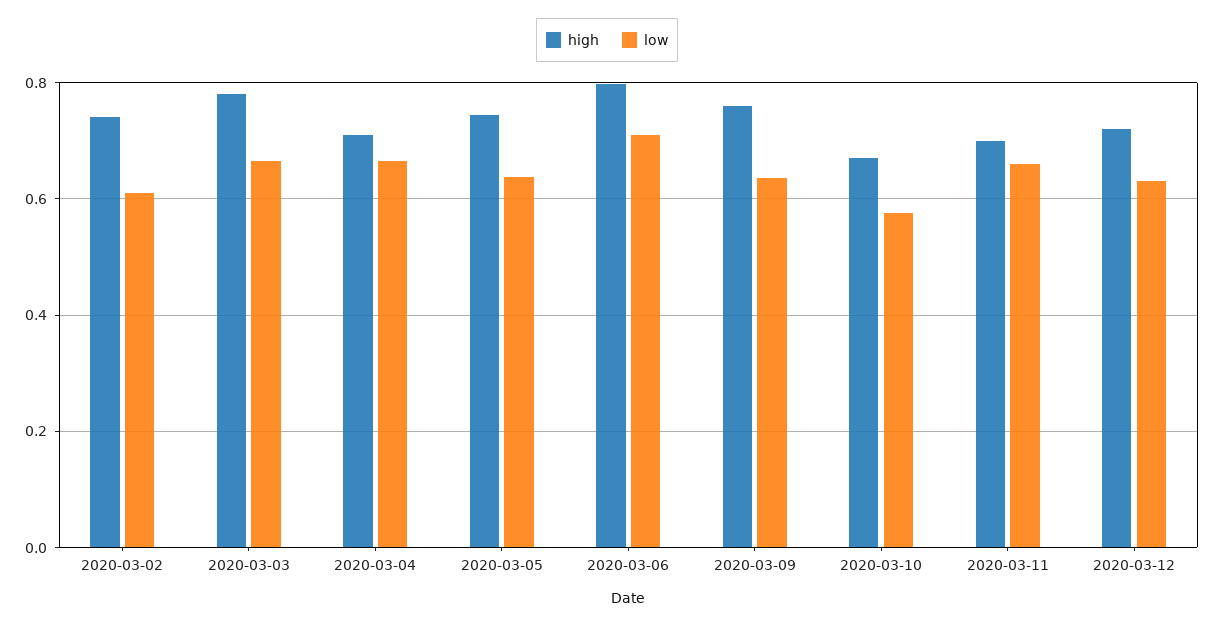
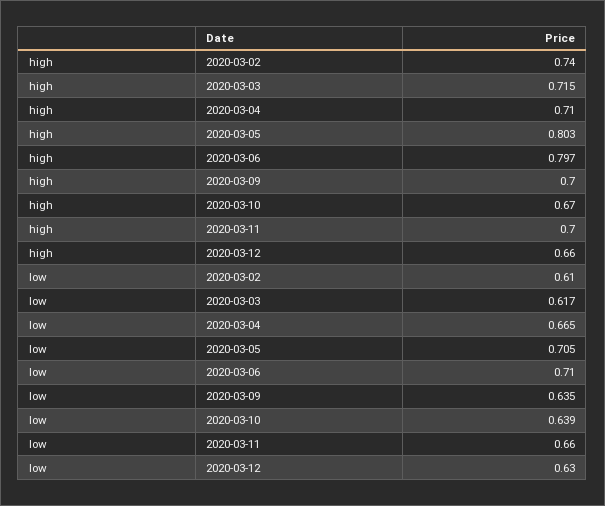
high, 2020-03-03: 0.78 -> 0.715
low, 2020-03-03: 0.66 -> 0.617
high, 2020-03-05: 0.74 -> 0.803
low, 2020-03-05: 0.64 -> 0.705
high, 2020-03-09: 0.76 -> 0.7
low, 2020-03-10: 0.58 -> 0.639
high, 2020-03-12: 0.72 -> 0.66

